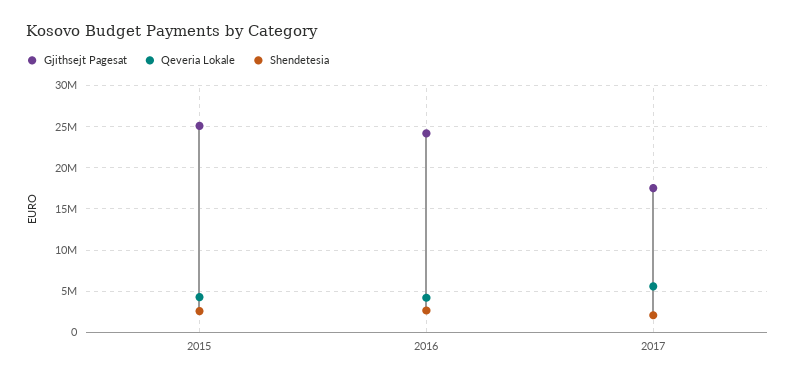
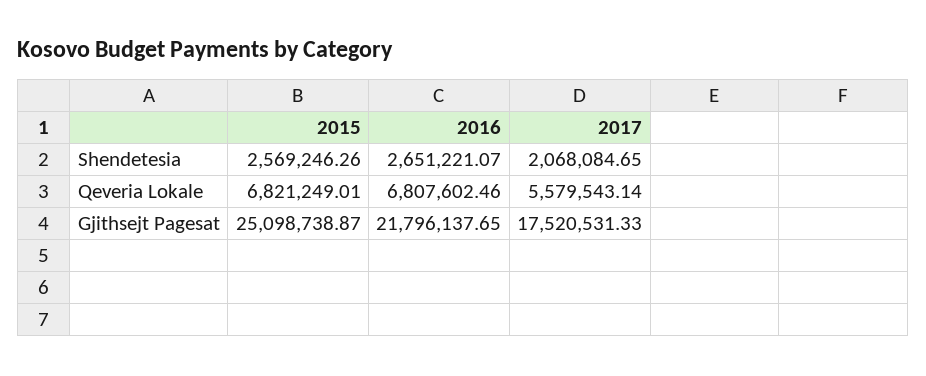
Qeveria Lokale, 2015: 4000000 -> 6821249.01
Gjithsejt Pagesat, 2016: 24000000 -> 21796137.65
Qeveria Lokale, 2016: 4000000 -> 6807602.46

